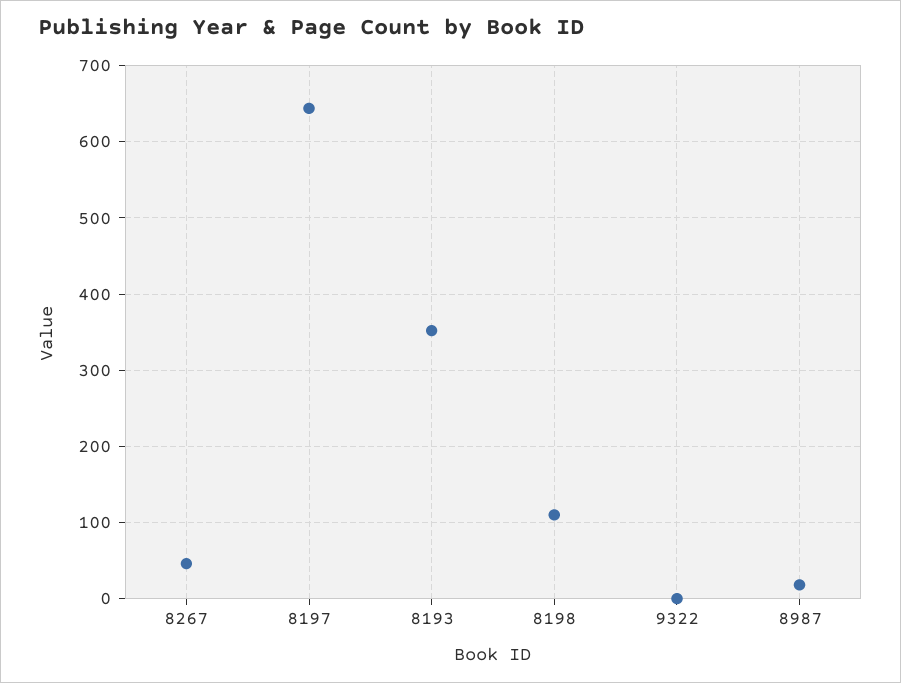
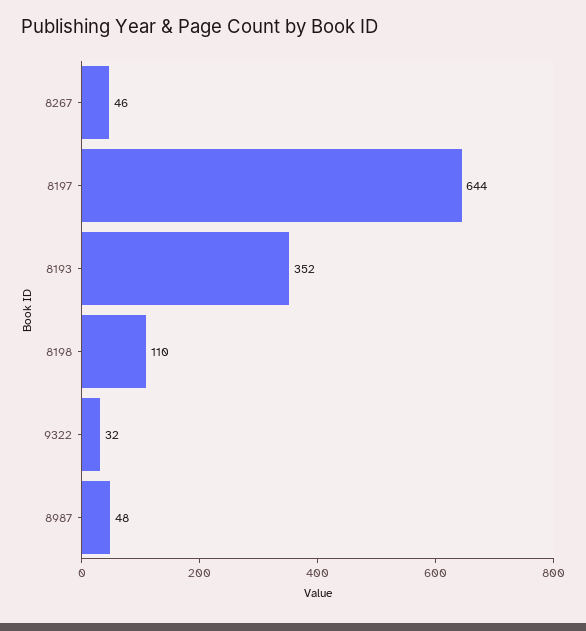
9322: 0 -> 32
8987: 20 -> 48

